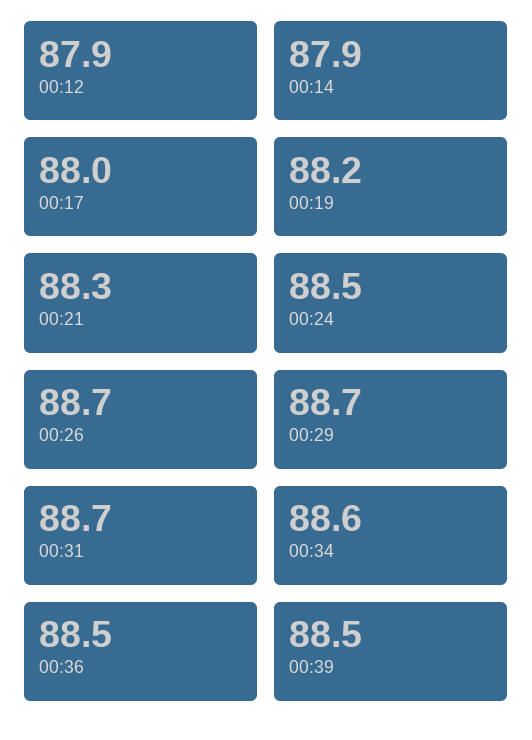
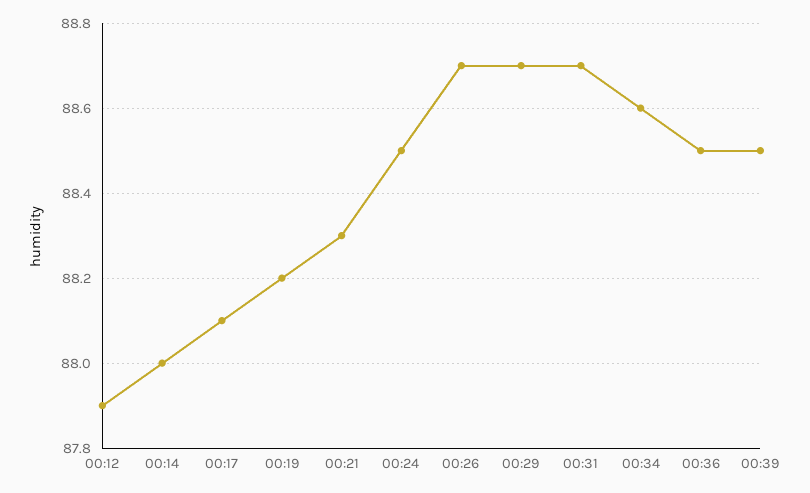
00:14: 87.9 -> 88
00:17: 88 -> 88.1

